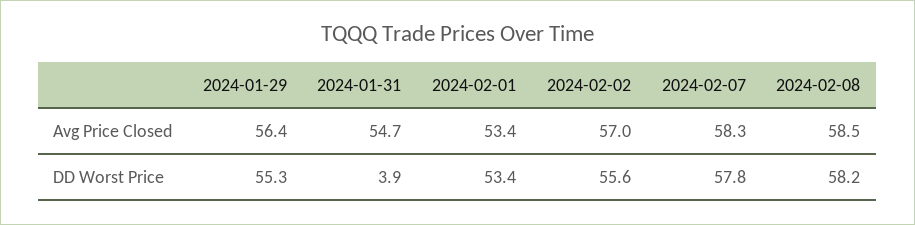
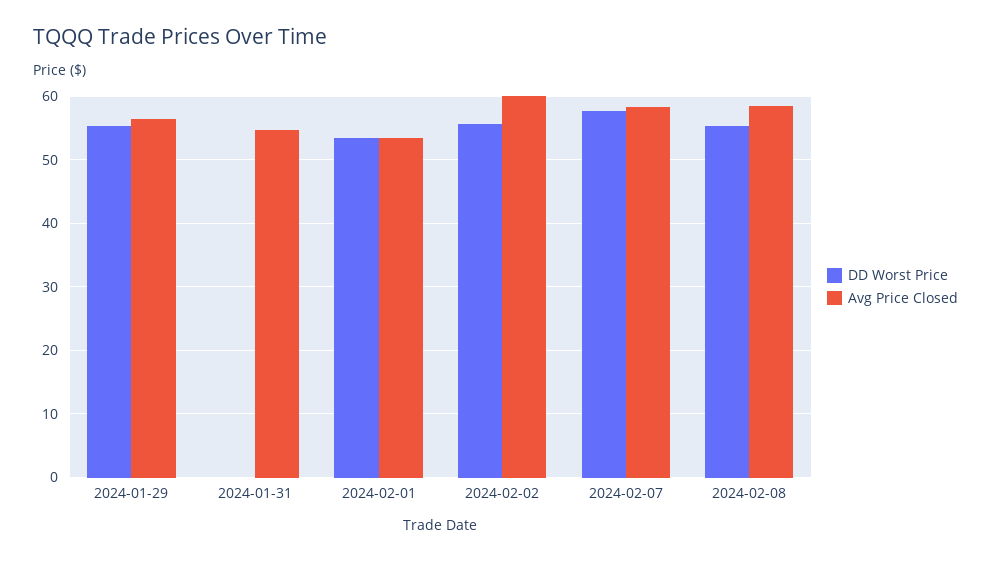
Avg Price Closed, 2024-02-02: 57 -> 60
DD Worst Price, 2024-01-31: 3.9 -> 0
DD Worst Price, 2024-02-08: 58.2 -> 55

